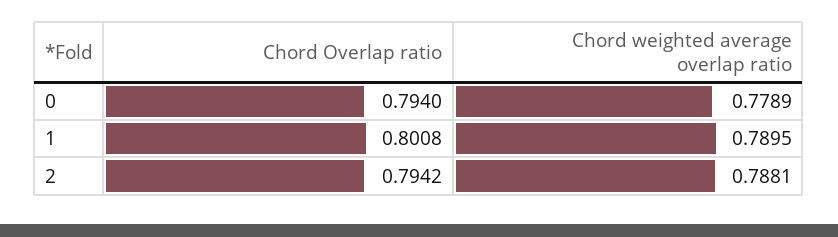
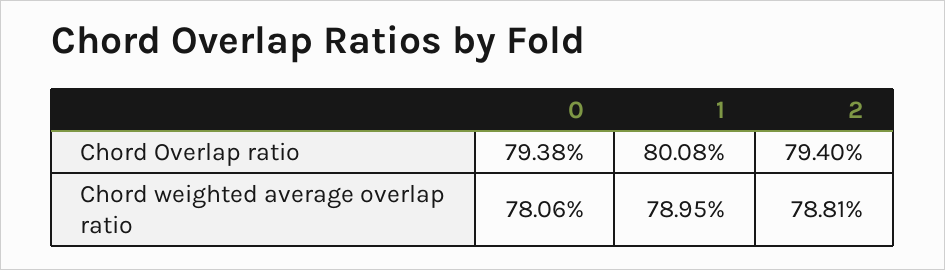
Chord Overlap ratio, 0: 0.794 -> 0.7938
Chord weighted average overlap ratio, 0: 0.7789 -> 0.7806
Chord Overlap ratio, 2: 0.7942 -> 0.794

